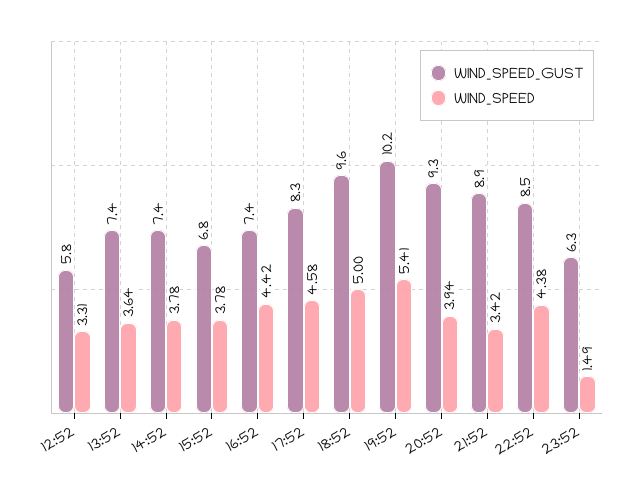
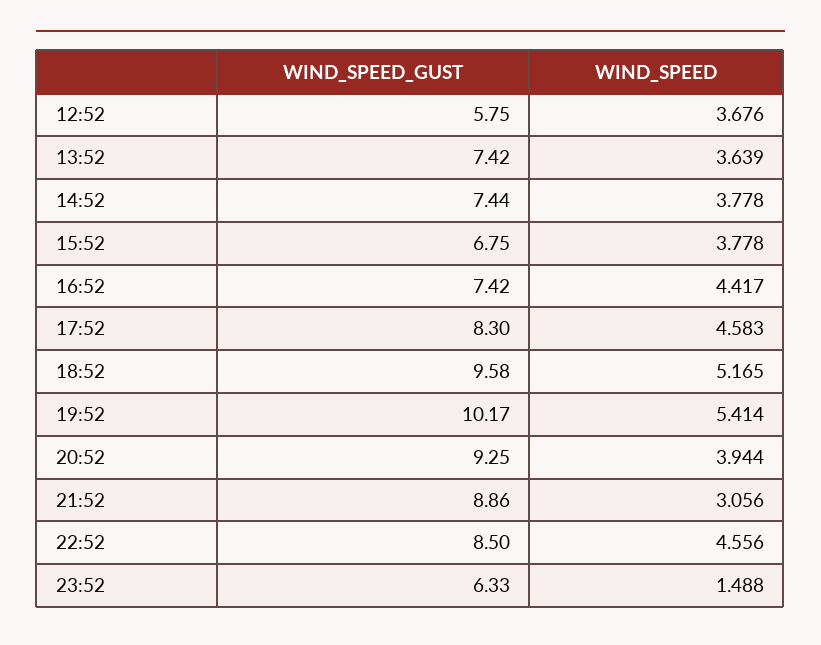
WIND_SPEED, 12:52: 3.31 -> 3.676
WIND_SPEED, 18:52: 5 -> 5.165
WIND_SPEED, 21:52: 3.42 -> 3.056
WIND_SPEED, 22:52: 4.38 -> 4.556

